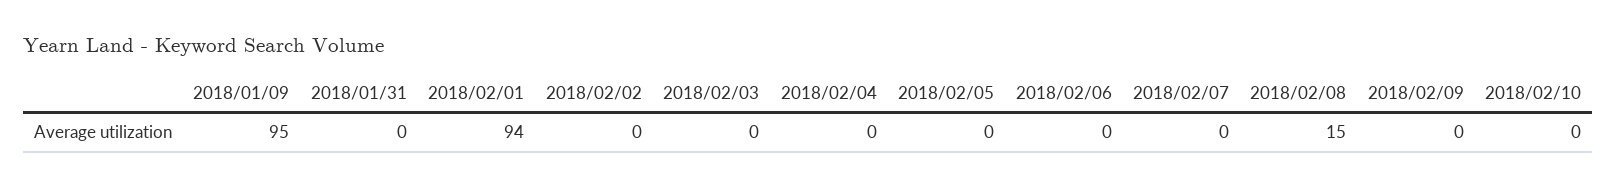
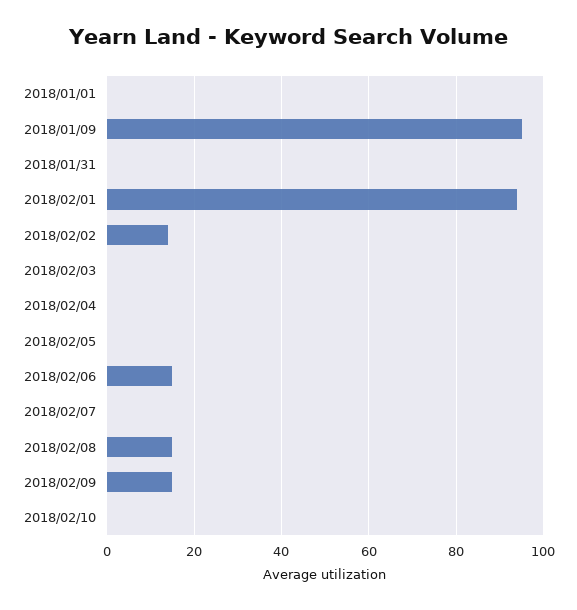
2018/02/02: 0 -> 15
2018/02/06: 0 -> 15
2018/02/09: 0 -> 15
2018/01/01: none -> 0

